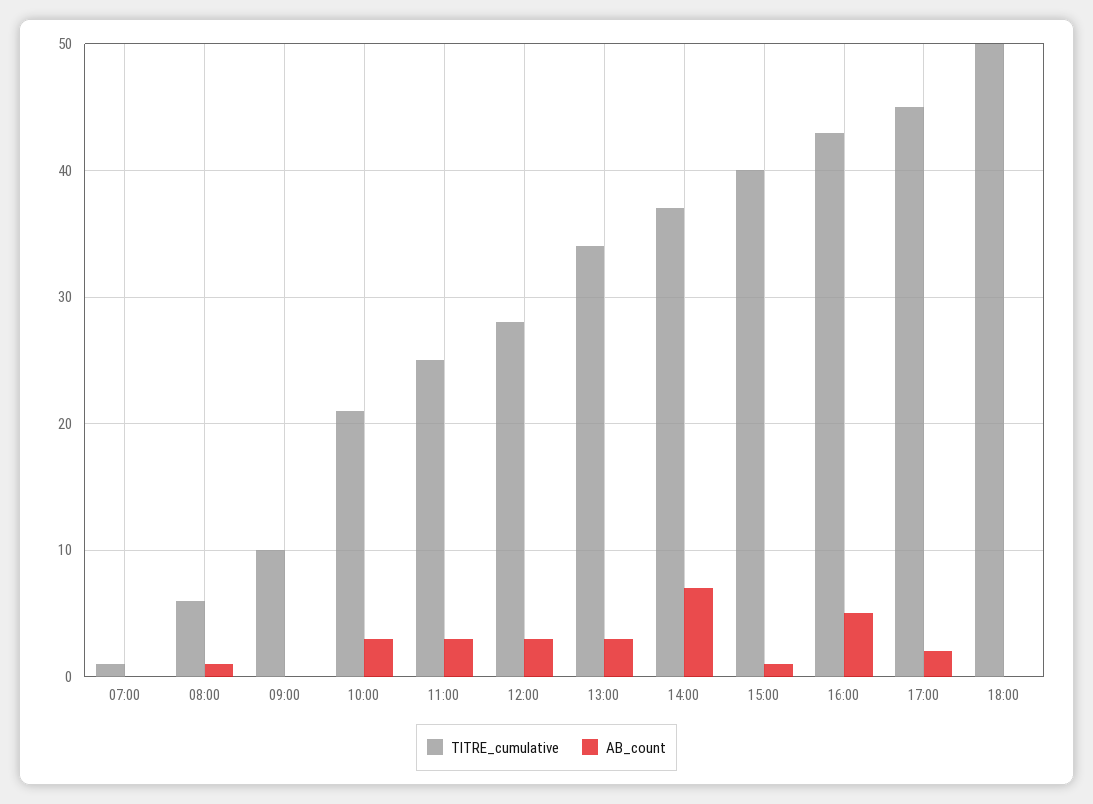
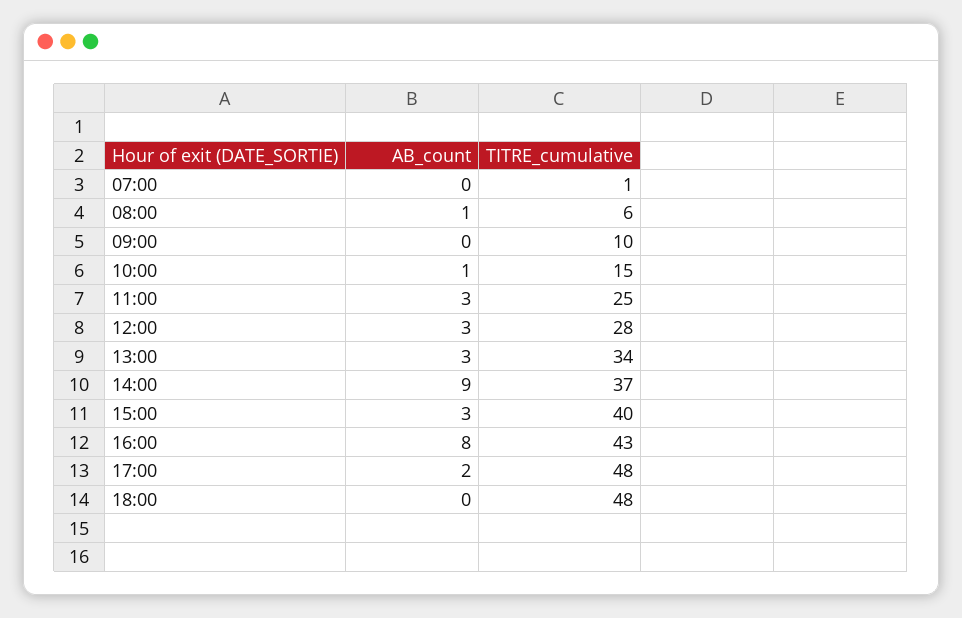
TITRE_cumulative, 10:00: 21 -> 15
AB_count, 10:00: 3 -> 1
AB_count, 14:00: 7 -> 9
AB_count, 15:00: 1 -> 3
AB_count, 16:00: 5 -> 8
TITRE_cumulative, 17:00: 45 -> 48
TITRE_cumulative, 18:00: 50 -> 48

